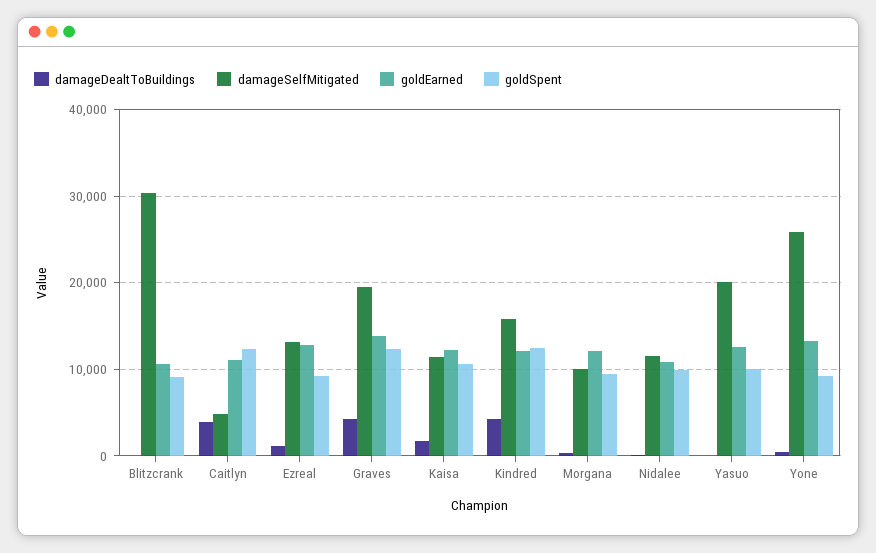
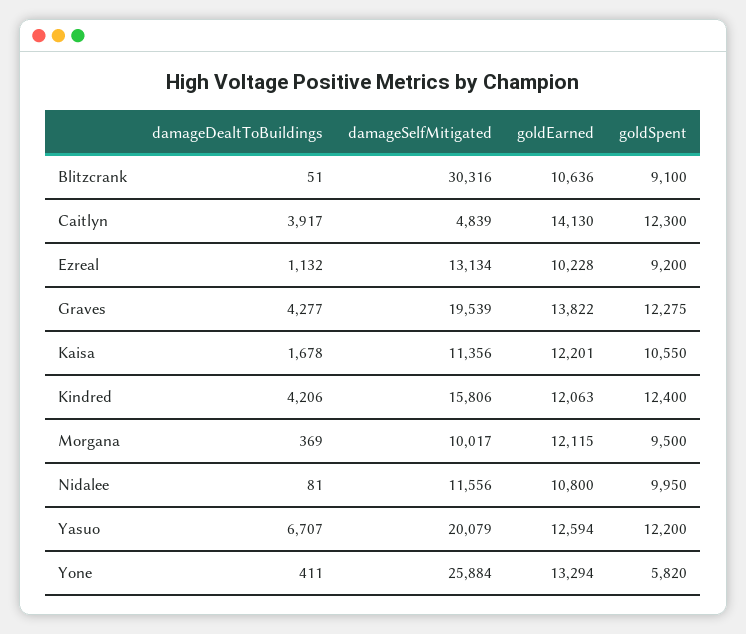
goldEarned, Caitlyn: 11000 -> 14130
goldEarned, Ezreal: 13000 -> 10228
damageDealtToBuildings, Yasuo: 0 -> 6707
goldSpent, Yasuo: 10000 -> 12200
goldSpent, Yone: 9000 -> 5820

